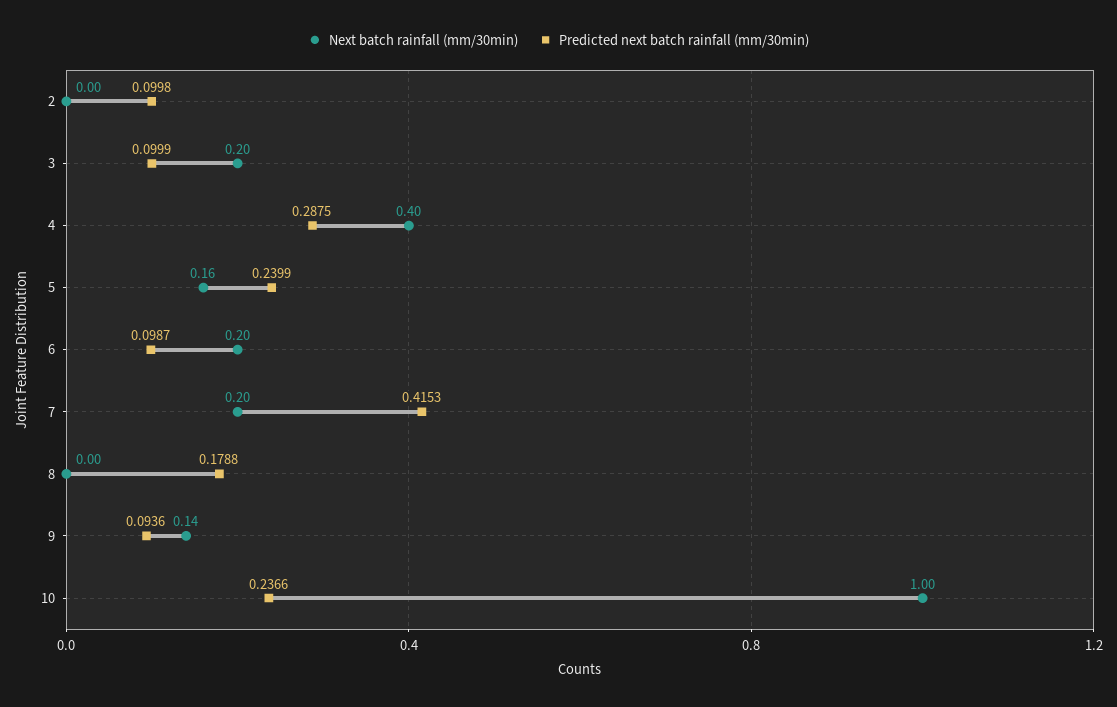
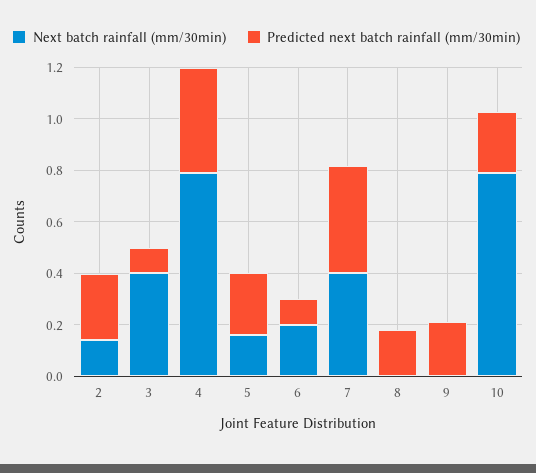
Next batch rainfall (mm/30min), 2: 0 -> 0.15
Predicted next batch rainfall (mm/30min), 2: 0.0998 -> 0.25
Next batch rainfall (mm/30min), 3: 0.2 -> 0.4
Next batch rainfall (mm/30min), 4: 0.4 -> 0.8
Predicted next batch rainfall (mm/30min), 4: 0.2875 -> 0.4
Next batch rainfall (mm/30min), 7: 0.2 -> 0.4
Next batch rainfall (mm/30min), 9: 0.14 -> 0
Predicted next batch rainfall (mm/30min), 9: 0.0936 -> 0.2
Next batch rainfall (mm/30min), 10: 1 -> 0.8

